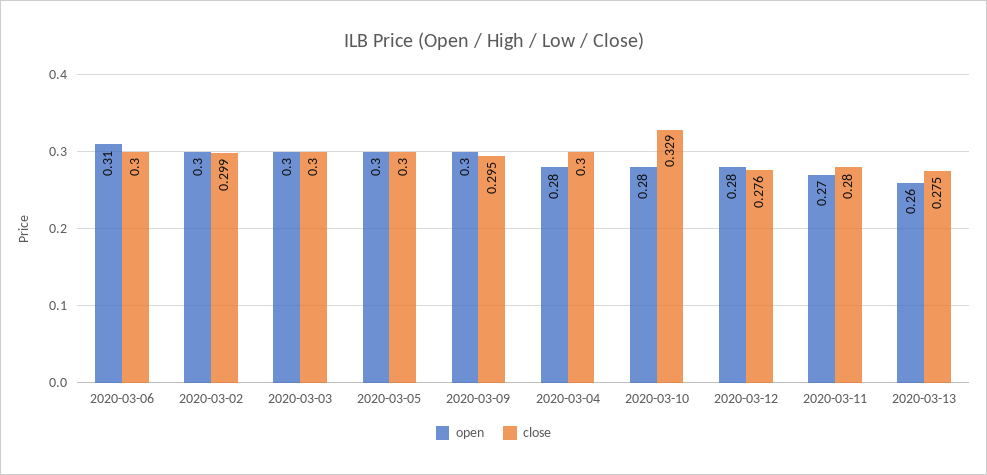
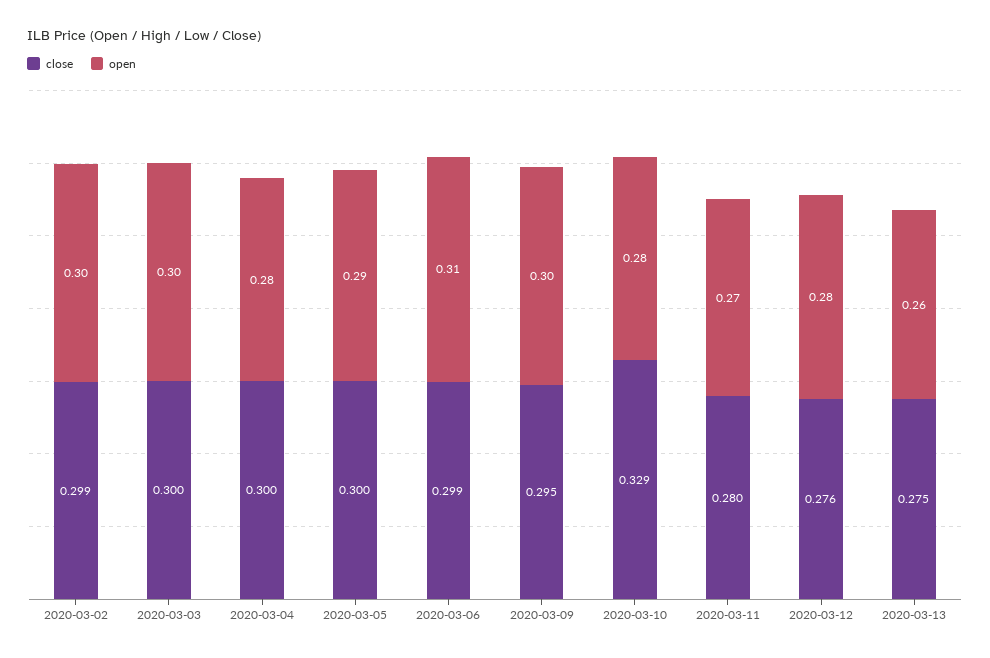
close, 2020-03-06: 0.3 -> 0.299
open, 2020-03-05: 0.3 -> 0.29

